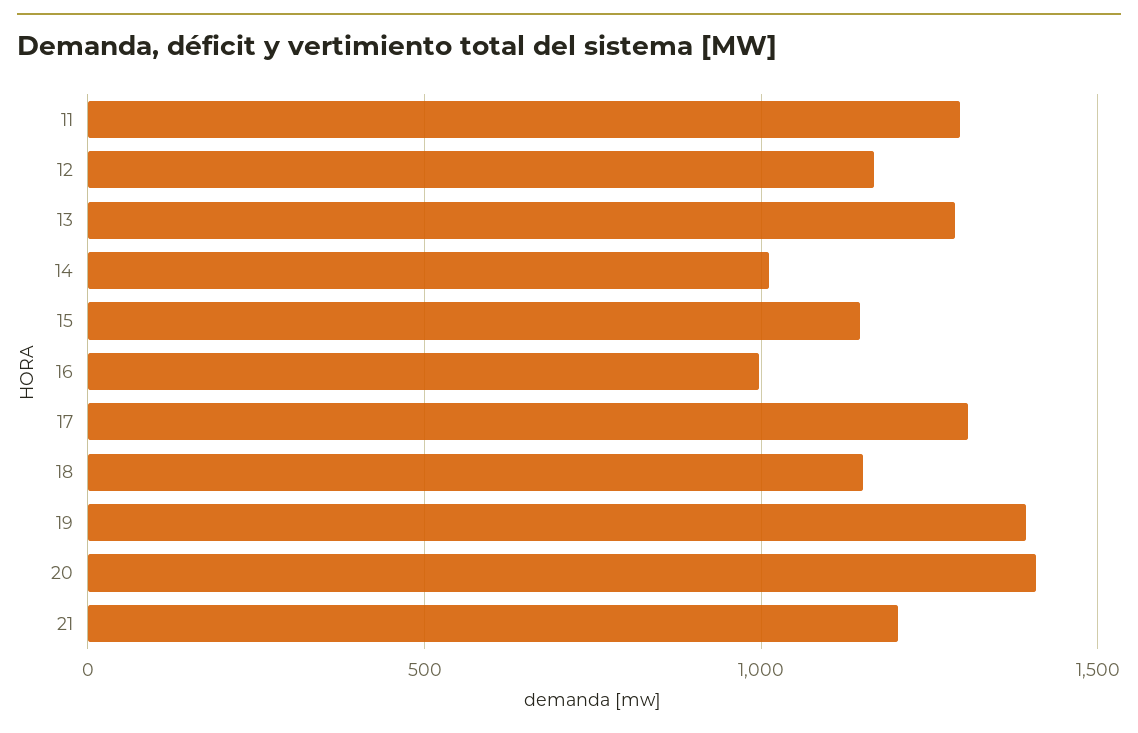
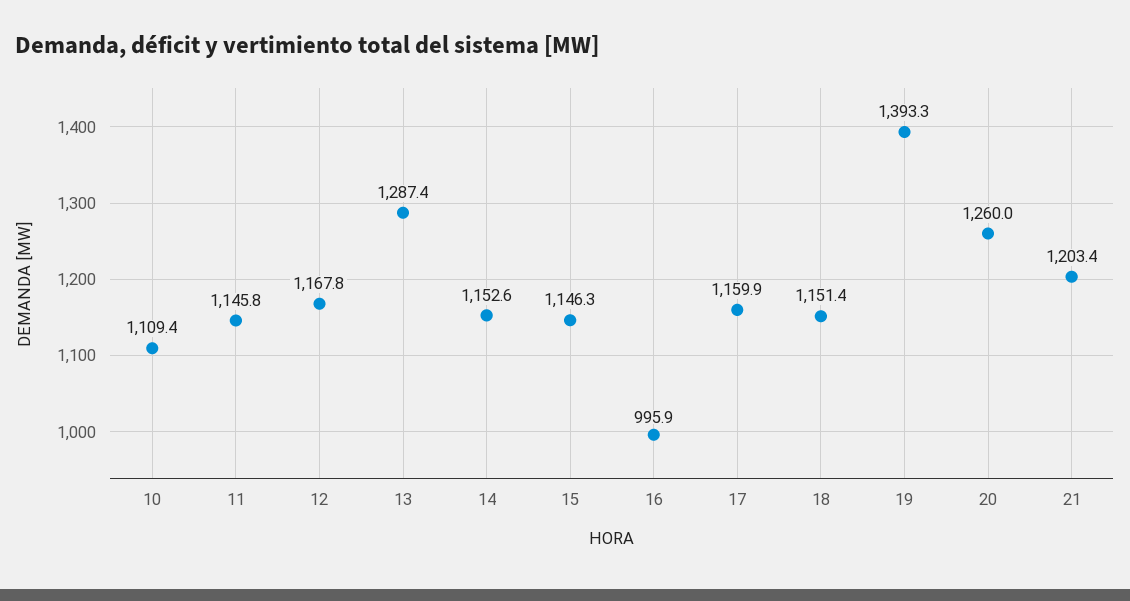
11: 1300 -> 1145.8
14: 1000 -> 1152.6
17: 1300 -> 1159.9
20: 1400 -> 1260
10: none -> 1109.4

